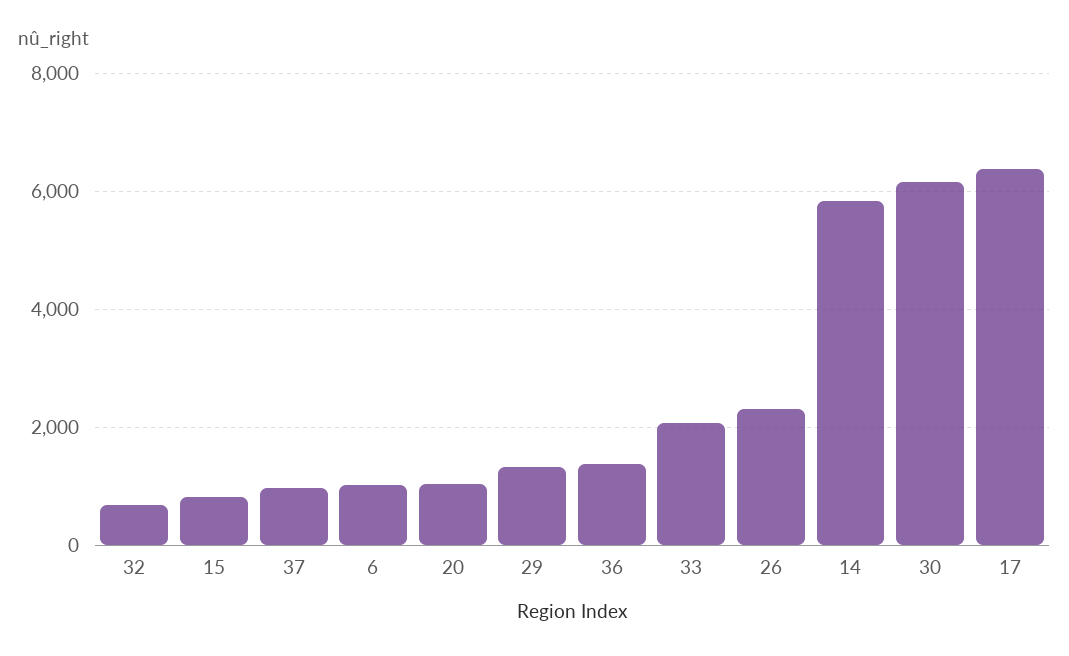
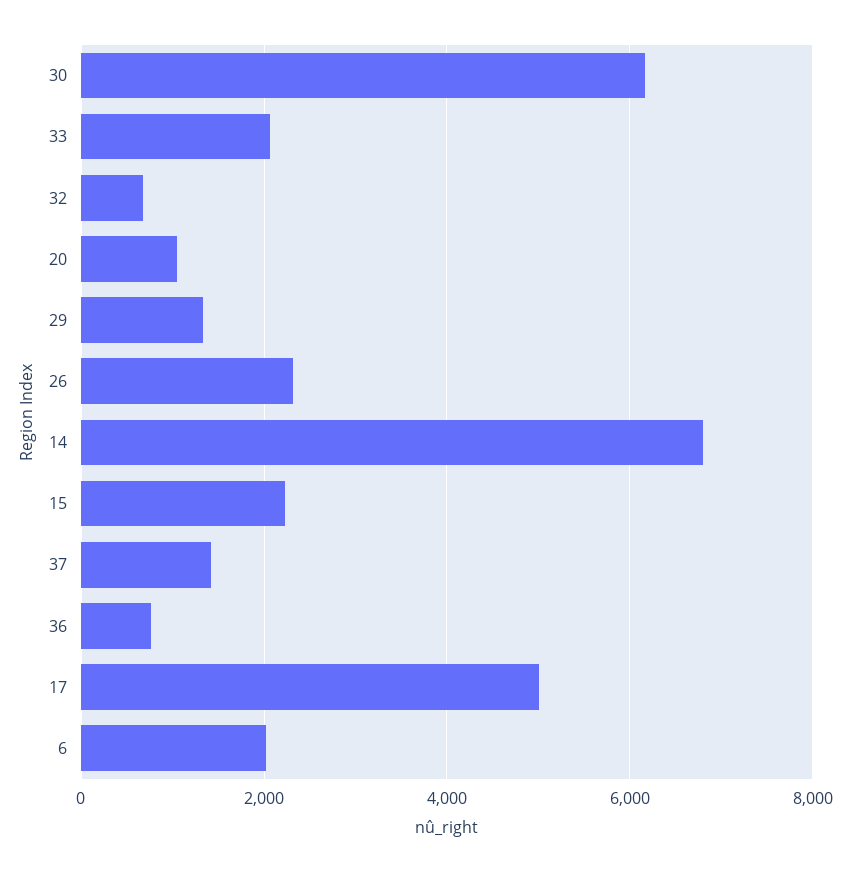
15: 800 -> 2200
37: 1000 -> 1400
6: 1000 -> 2000
36: 1400 -> 800
14: 5800 -> 6800
17: 6400 -> 5000

